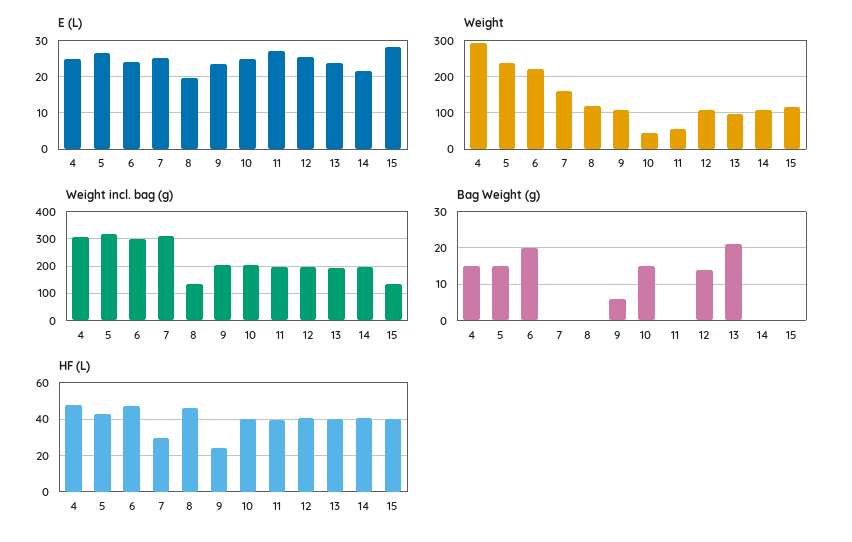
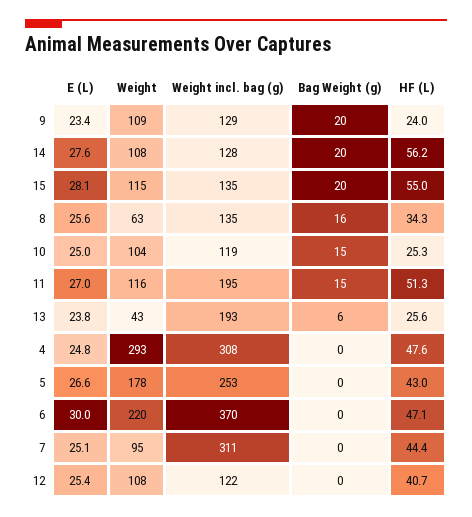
E (L), 6: 24 -> 30
E (L), 8: 20 -> 25.6
E (L), 14: 22 -> 27.6
Weight, 5: 240 -> 178
Weight, 7: 160 -> 95
Weight, 8: 120 -> 63
Weight, 10: 40 -> 104
Weight, 11: 60 -> 116
Weight, 13: 100 -> 43
Weight incl. bag (g), 5: 325 -> 253
Weight incl. bag (g), 6: 300 -> 370
Weight incl. bag (g), 9: 200 -> 129
Weight incl. bag (g), 10: 200 -> 119
Weight incl. bag (g), 12: 200 -> 122
Weight incl. bag (g), 14: 200 -> 128
Bag Weight (g), 4: 15 -> 0
Bag Weight (g), 5: 15 -> 0
Bag Weight (g), 6: 20 -> 0
Bag Weight (g), 8: 0 -> 16
Bag Weight (g), 9: 5 -> 20
Bag Weight (g), 11: 0 -> 15
Bag Weight (g), 12: 15 -> 0
Bag Weight (g), 13: 20 -> 6
Bag Weight (g), 14: 0 -> 20
Bag Weight (g), 15: 0 -> 20
HF (L), 7: 30 -> 44.4
HF (L), 8: 45 -> 34.3
HF (L), 10: 40 -> 25.3
HF (L), 11: 40 -> 51.3
HF (L), 13: 40 -> 25.6
HF (L), 14: 40 -> 56.2
HF (L), 15: 40 -> 55

